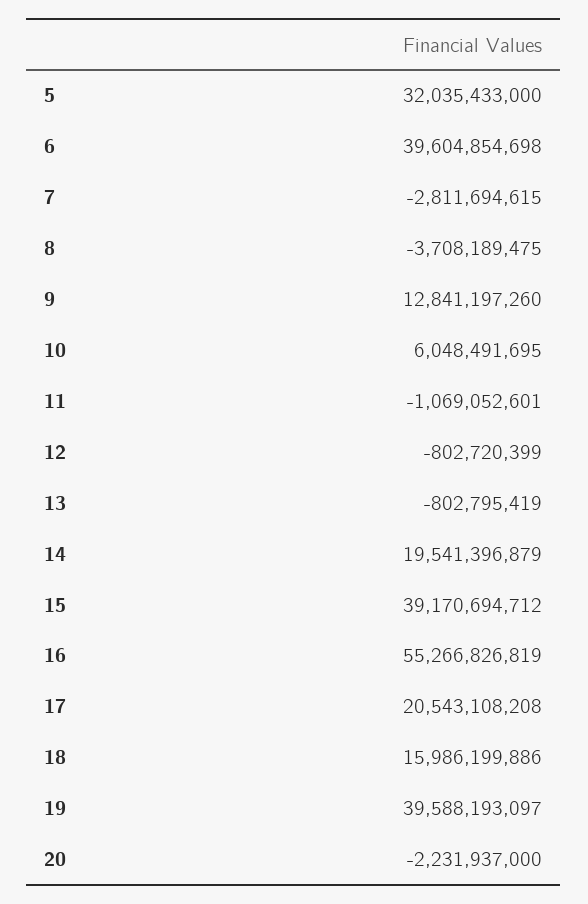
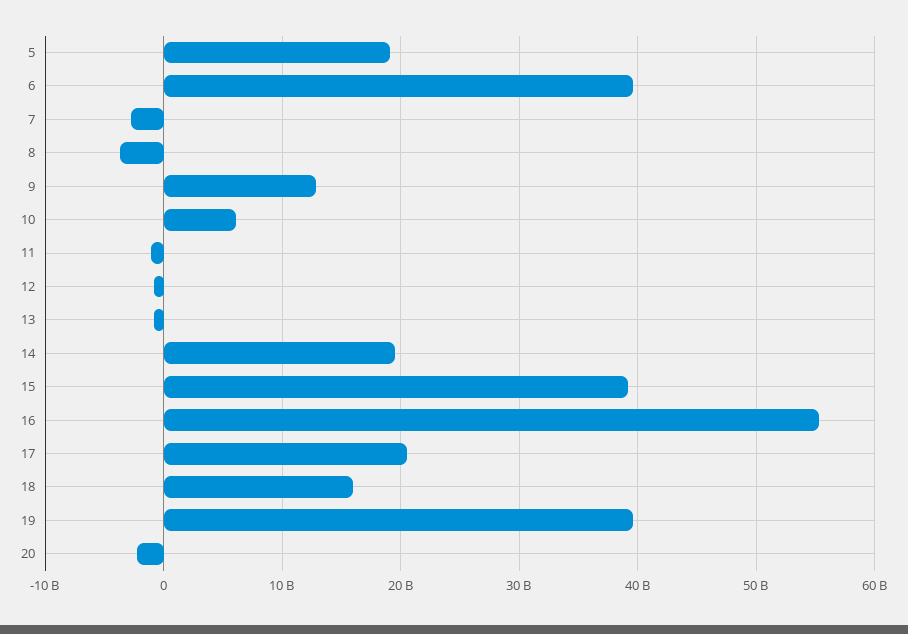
5: 32035433000 -> 19000000000

